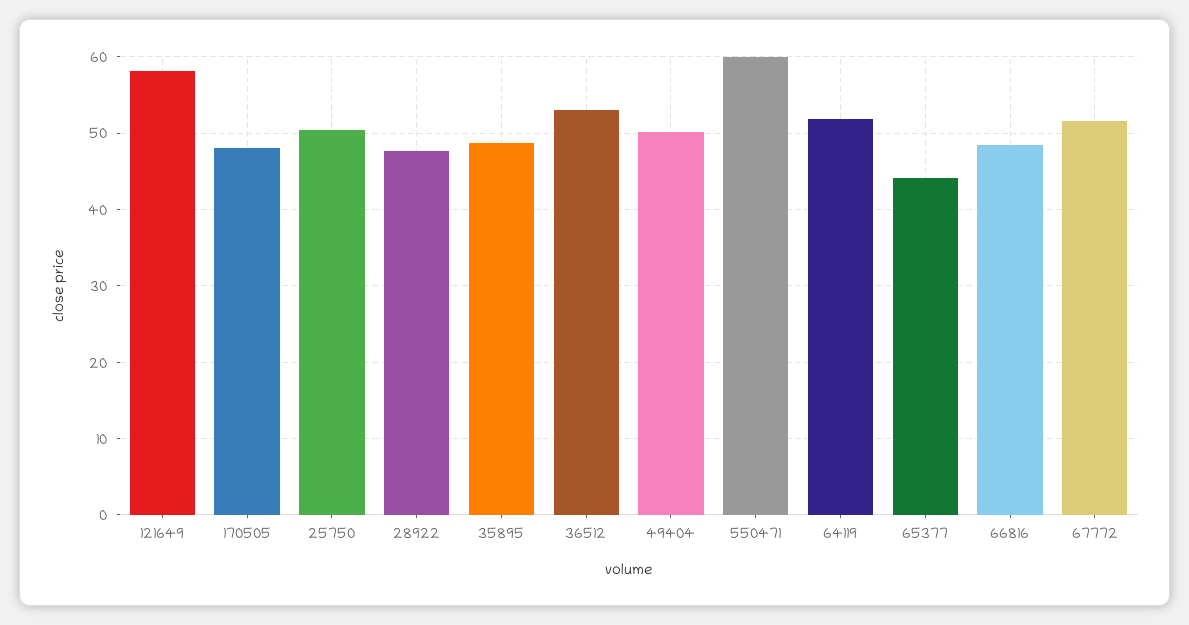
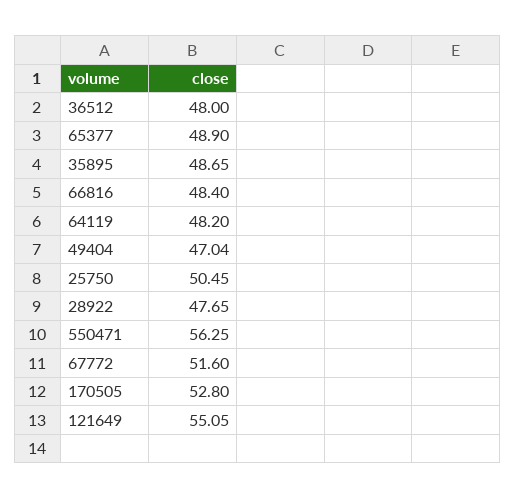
121649: 58 -> 55.05
170505: 48 -> 52.8
36512: 53 -> 48
49404: 50 -> 47.04
550471: 60 -> 56.25
64119: 52 -> 48.2
65377: 44 -> 48.9

